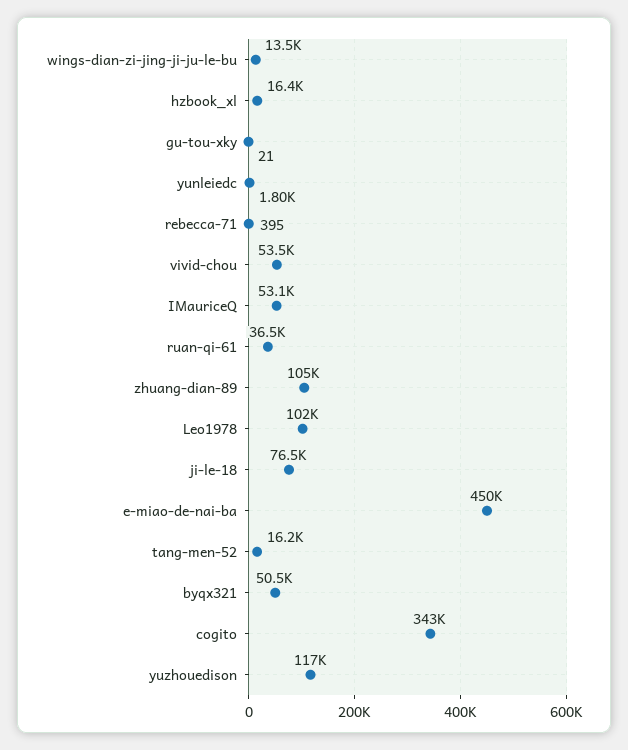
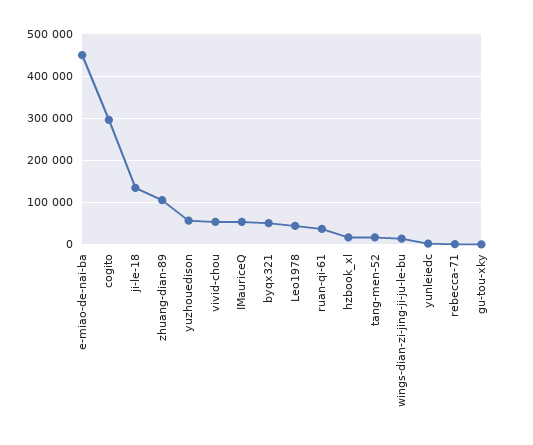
Leo1978: 102000 -> 40000
ji-le-18: 76500 -> 140000
cogito: 343000 -> 300000
yuzhouedison: 117000 -> 60000

